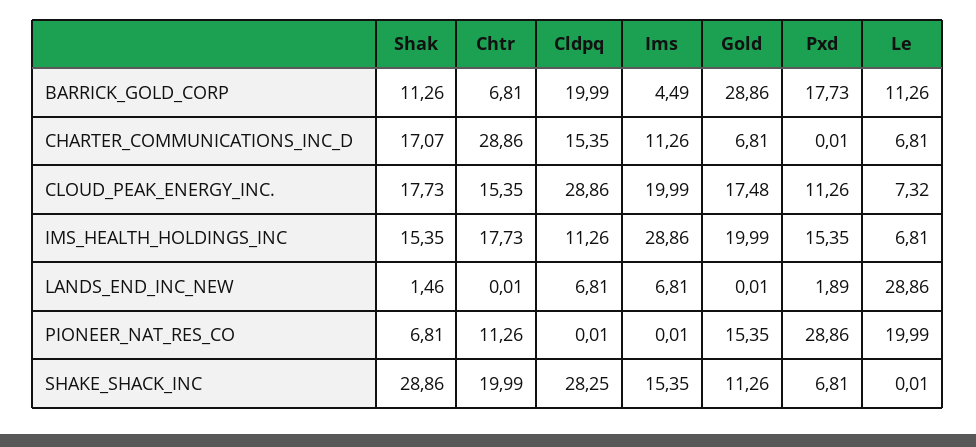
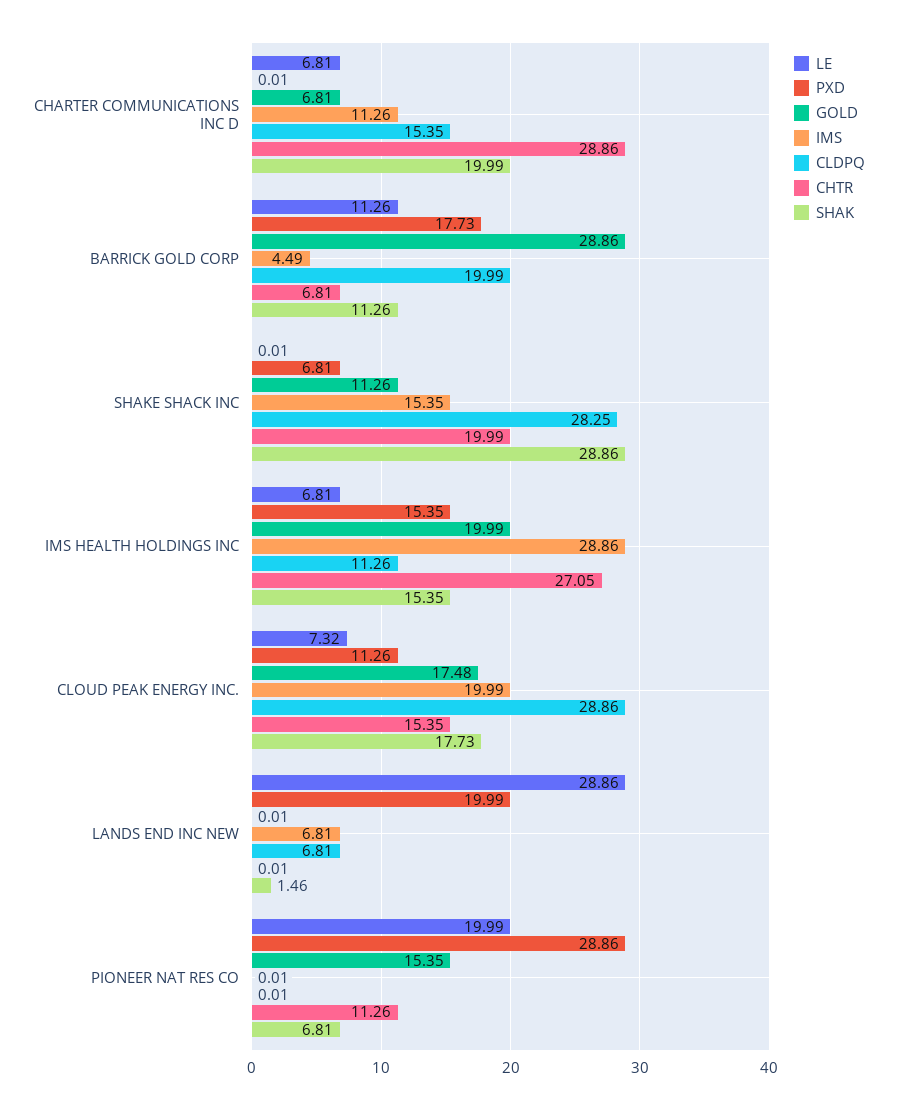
Shak, CHARTER_COMMUNICATIONS_INC_D: 17.07 -> 19.99
Chtr, IMS_HEALTH_HOLDINGS_INC: 17.73 -> 27.05
Pxd, LANDS_END_INC_NEW: 1.89 -> 19.99

